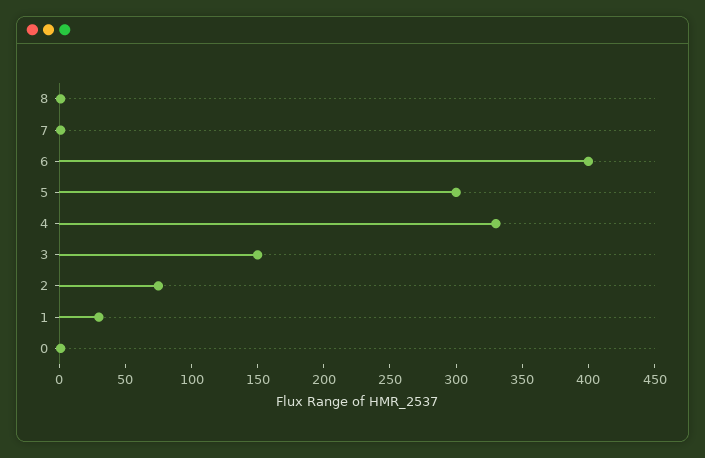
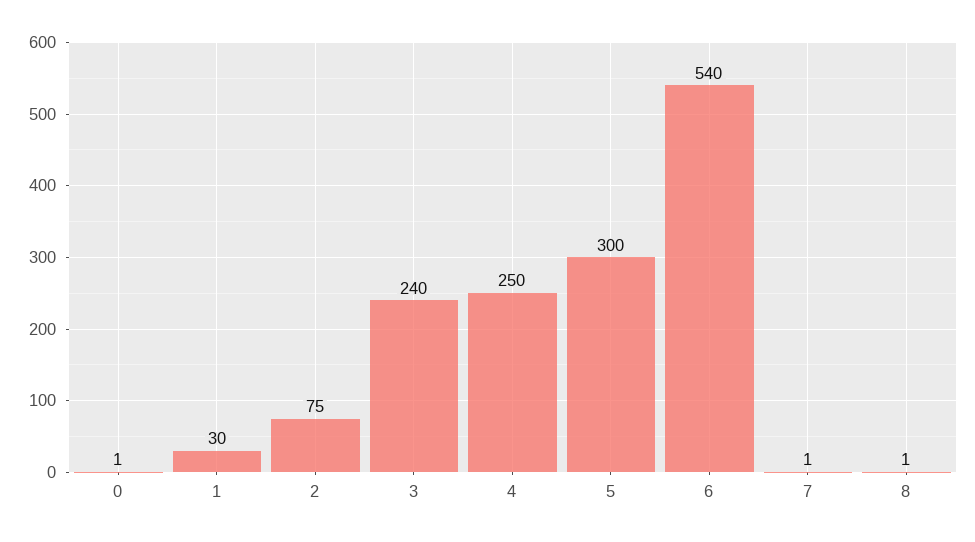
6: 400 -> 540
4: 330 -> 250
3: 150 -> 240

